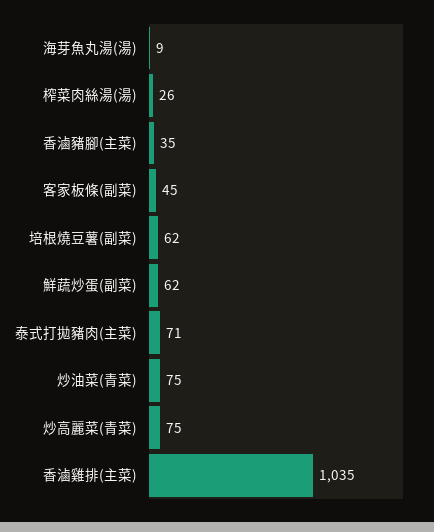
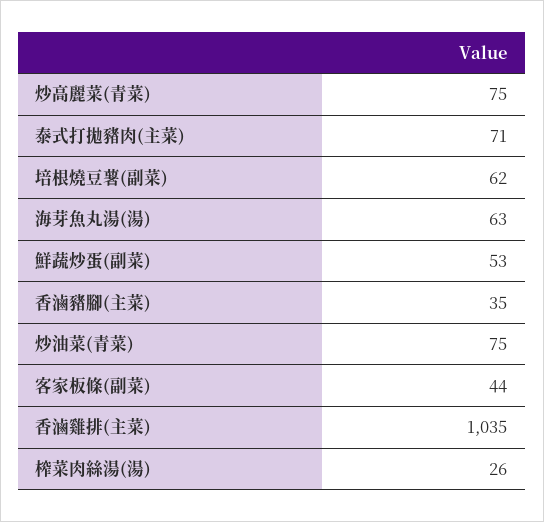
海芽魚丸湯(湯): 9 -> 63
客家板條(副菜): 45 -> 44
鮮蔬炒蛋(副菜): 62 -> 53

